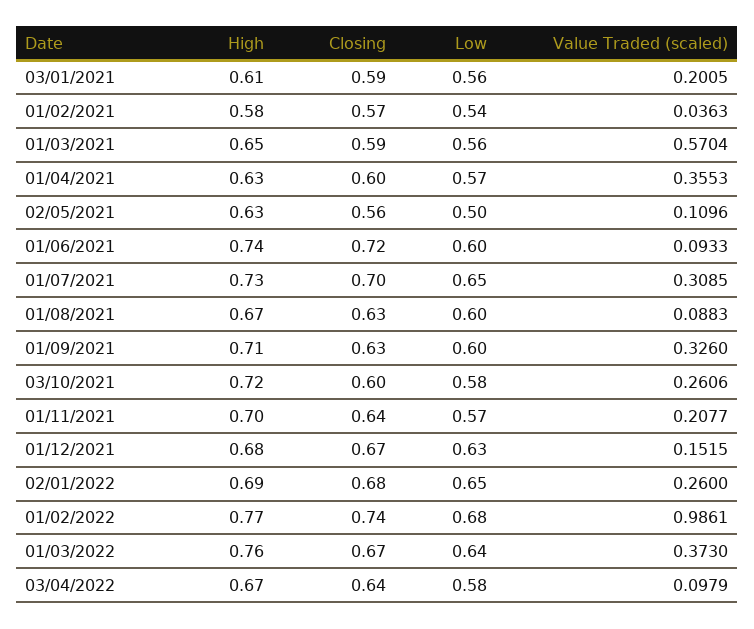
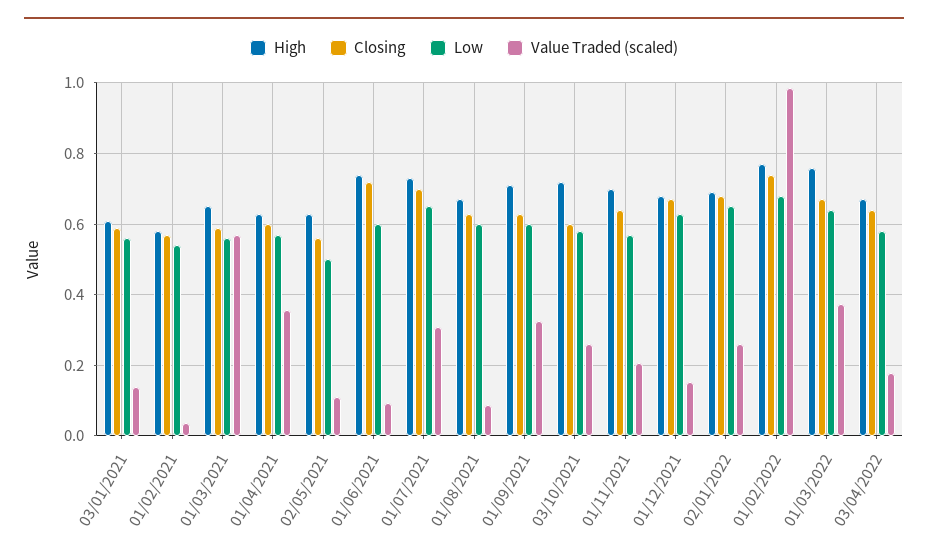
Value Traded (scaled), 03/01/2021: 0.2005 -> 0.14
Value Traded (scaled), 03/04/2022: 0.0979 -> 0.18

